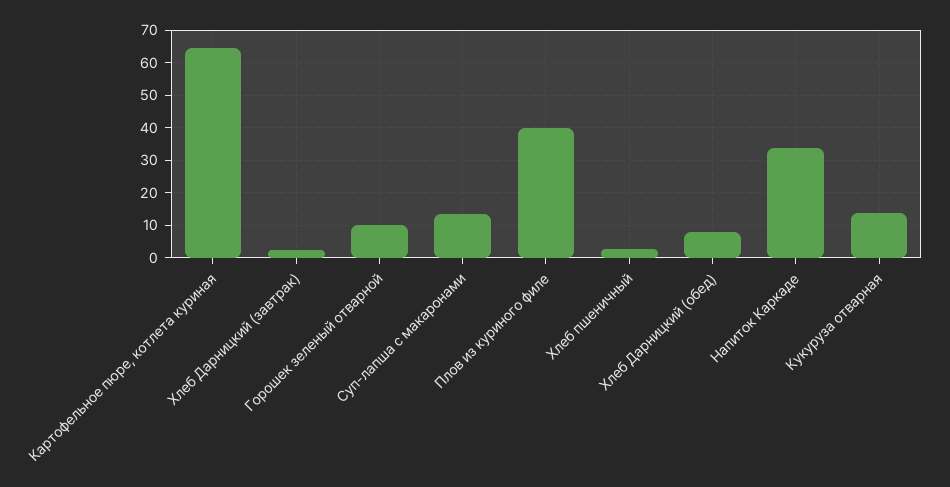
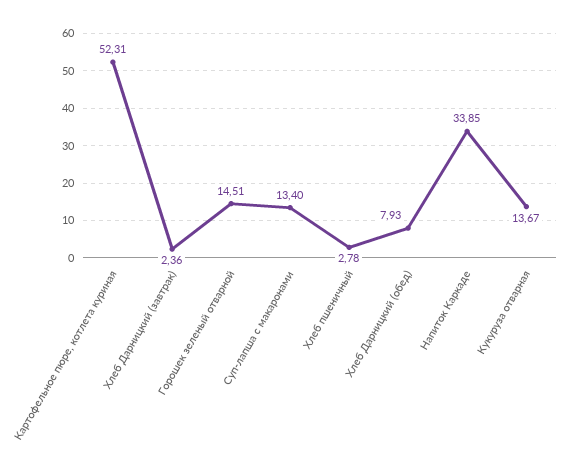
Картофельное пюре, котлета куриная: 64 -> 52.31
Горошек зеленый отварной: 10 -> 14.51
Плов из куриного филе: 40 -> none

